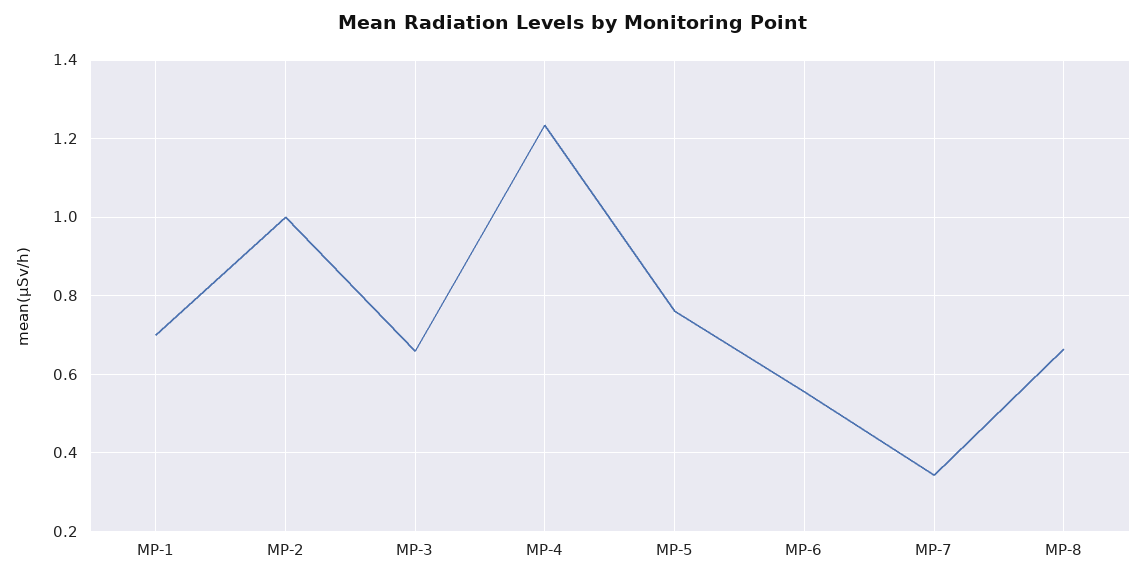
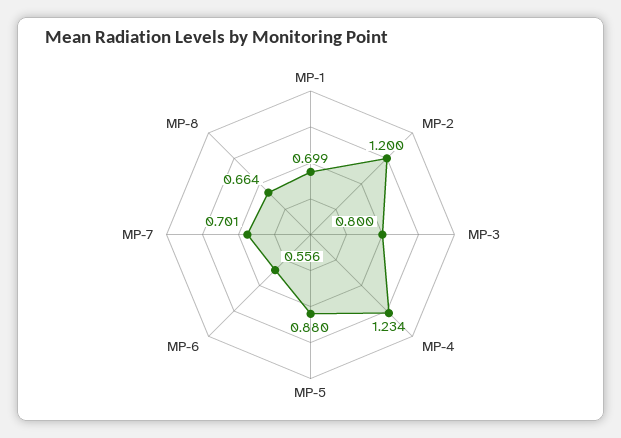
MP-2: 1 -> 1.2
MP-3: 0.66 -> 0.8
MP-5: 0.76 -> 0.88
MP-7: 0.34 -> 0.701

